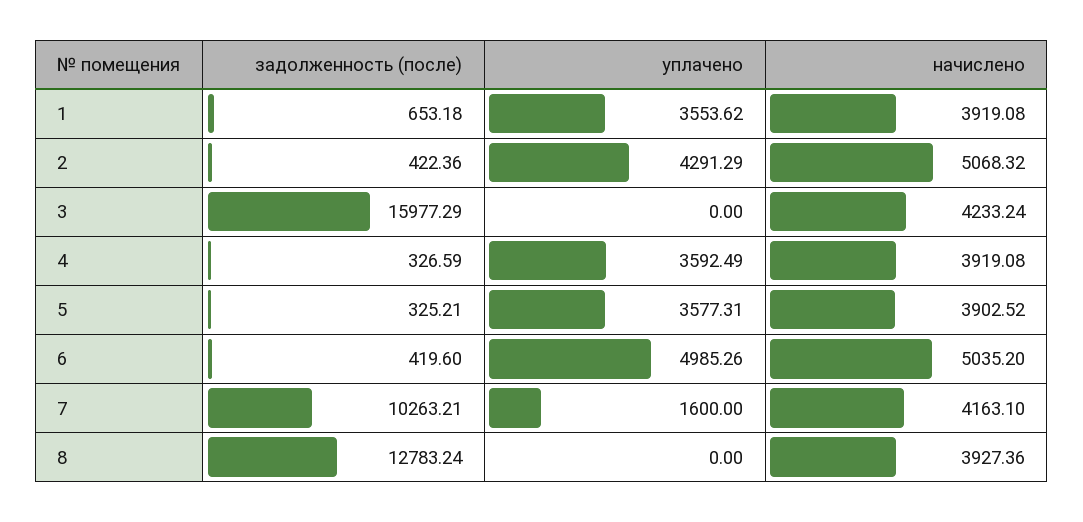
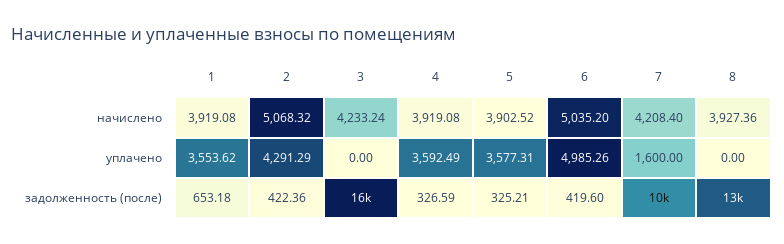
начислено, 7: 4163.1 -> 4208.4

